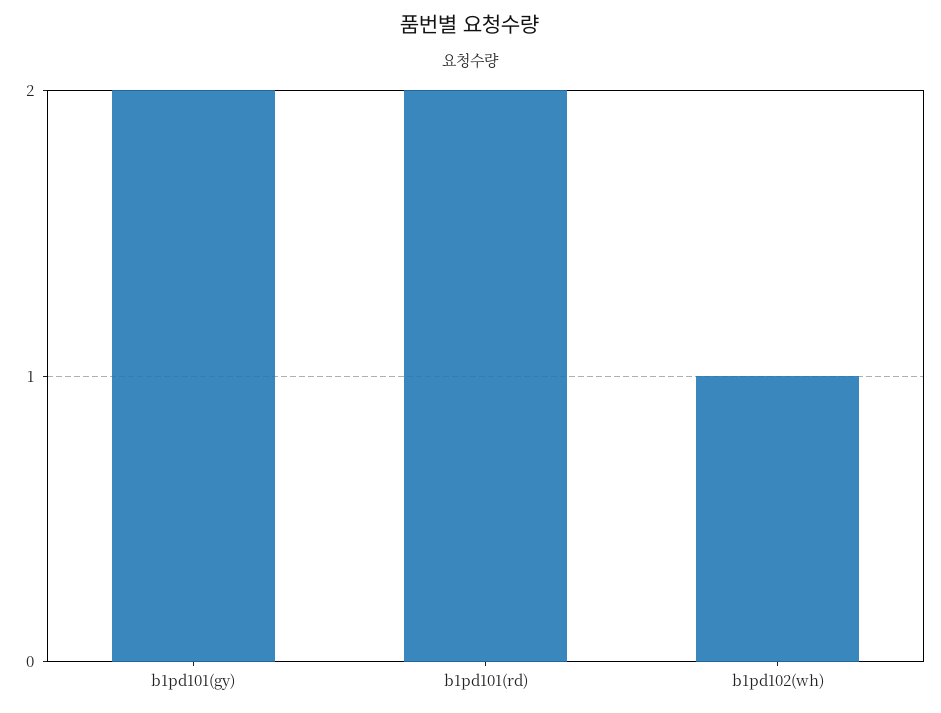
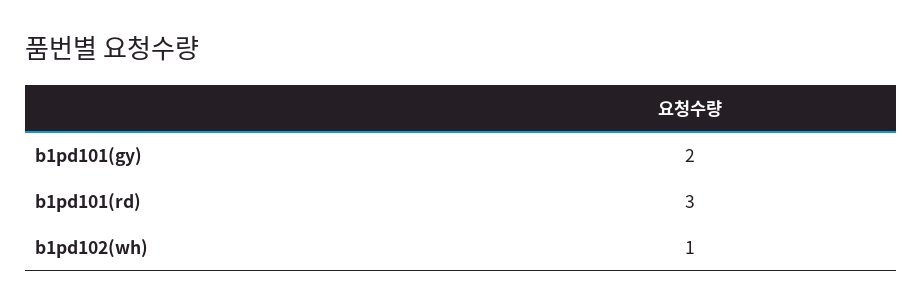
b1pd101(rd): 2 -> 3

